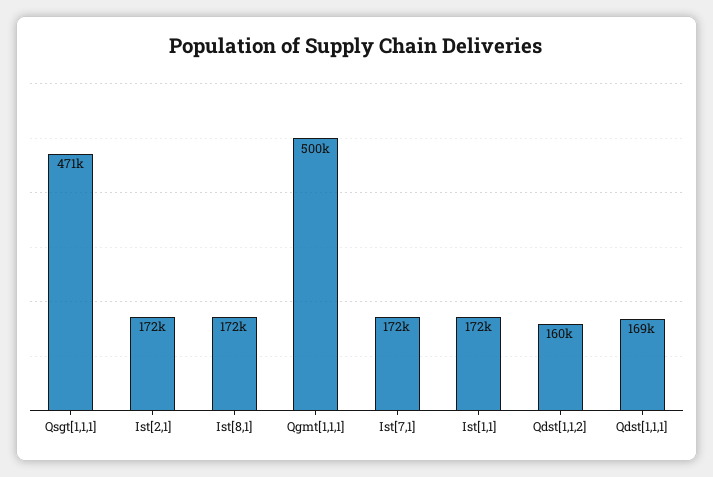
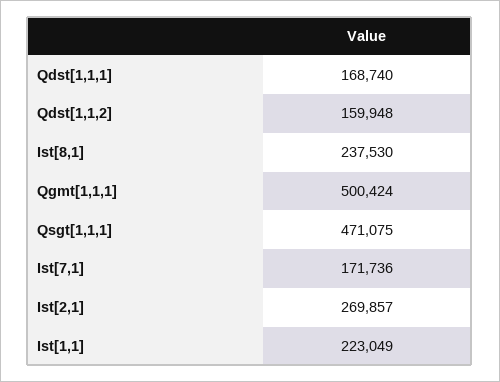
Ist[2,1]: 172000 -> 269857
Ist[8,1]: 172000 -> 237530
Ist[1,1]: 172000 -> 223049

